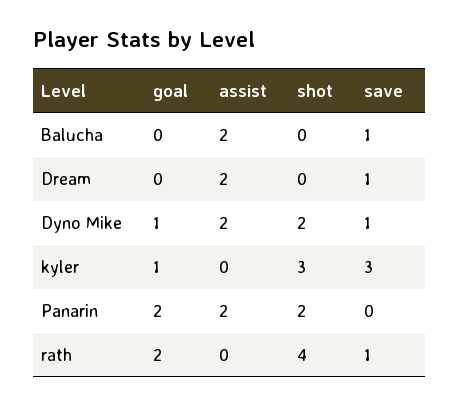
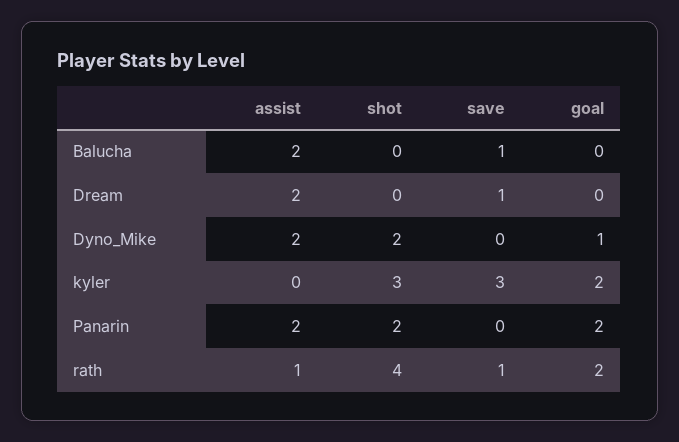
save, Dyno Mike: 1 -> 0
goal, kyler: 1 -> 2
assist, rath: 0 -> 1

